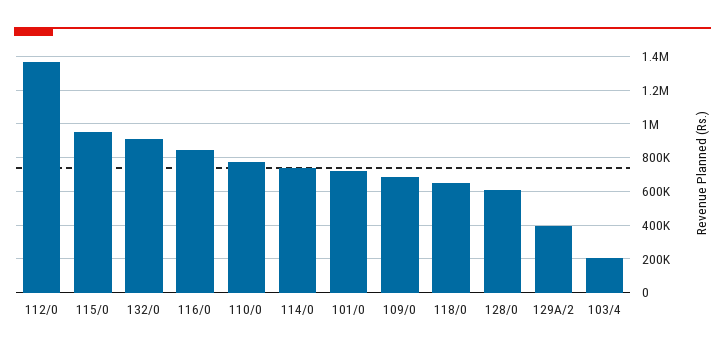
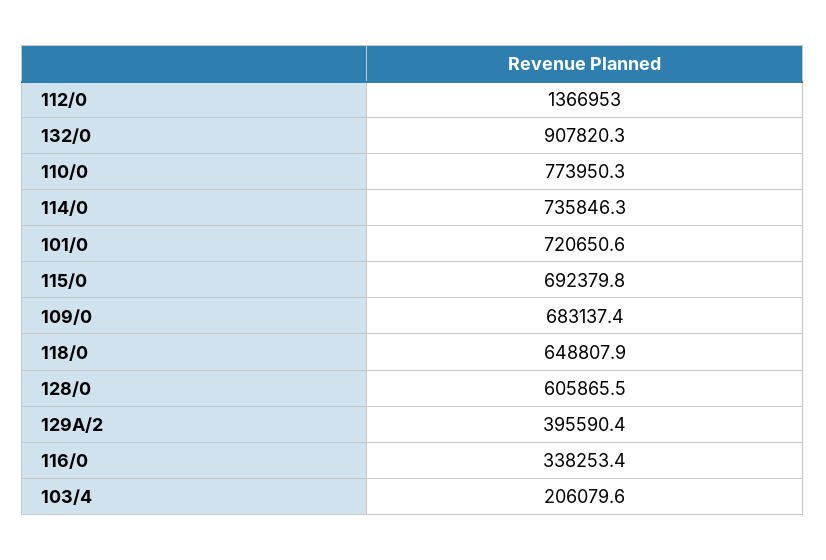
115/0: 950000 -> 692379.8
116/0: 850000 -> 338253.4

